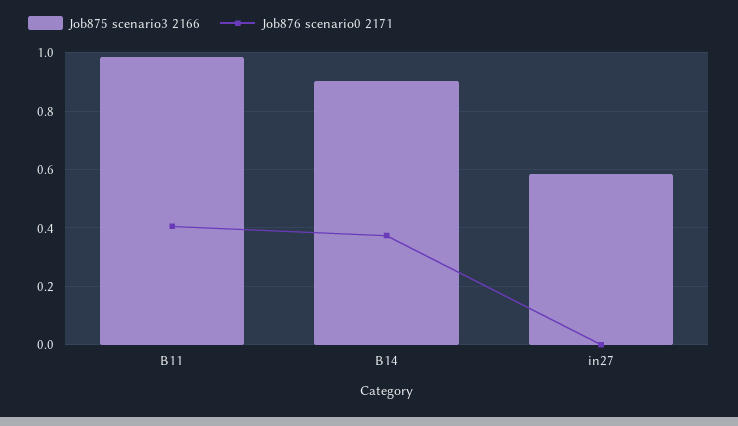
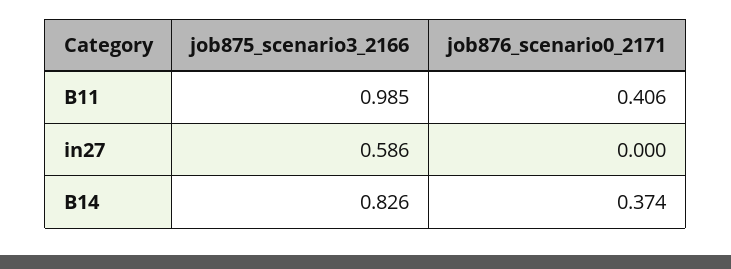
Job875 scenario3 2166, B14: 0.9 -> 0.826

